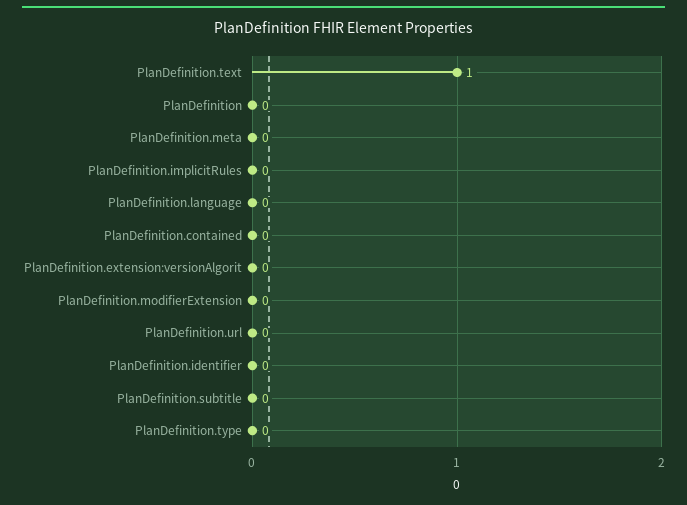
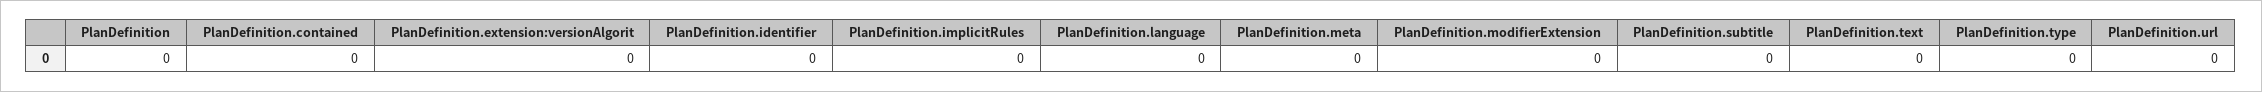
PlanDefinition.text: 1 -> 0

